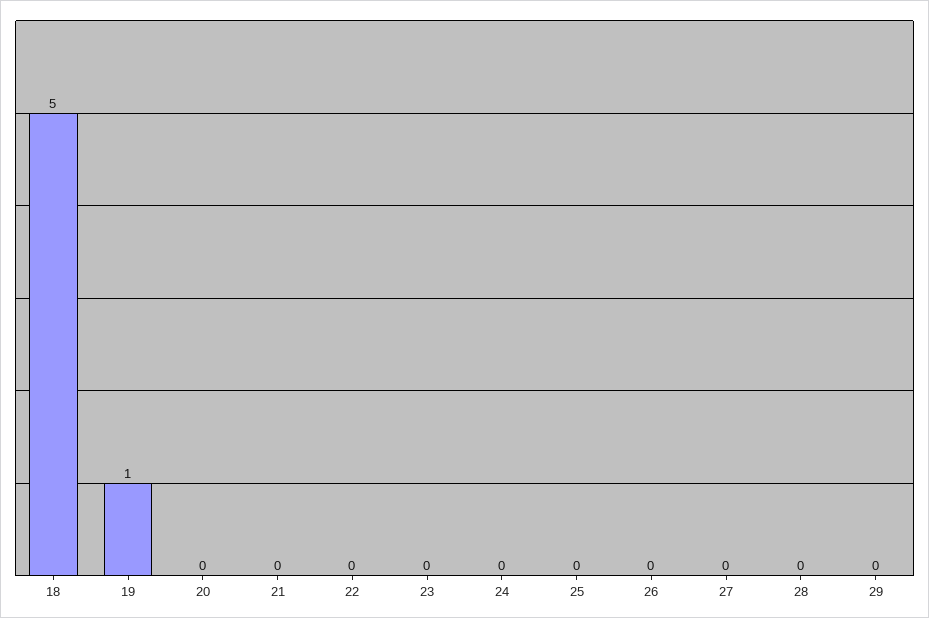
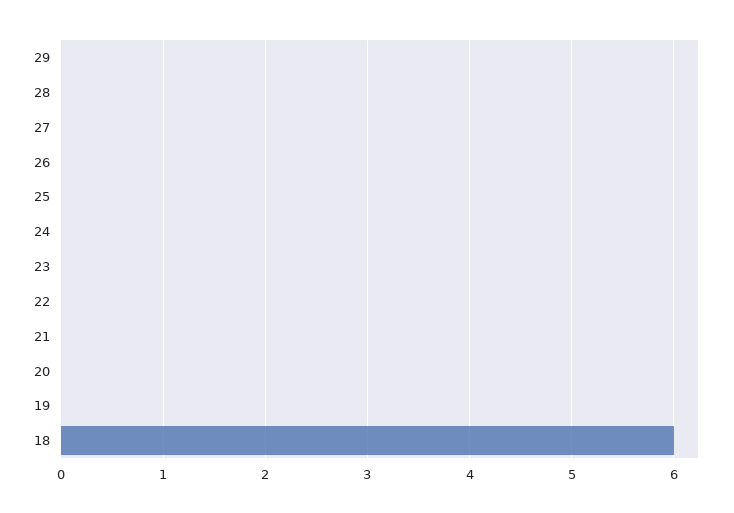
18: 5 -> 6
19: 1 -> 0

